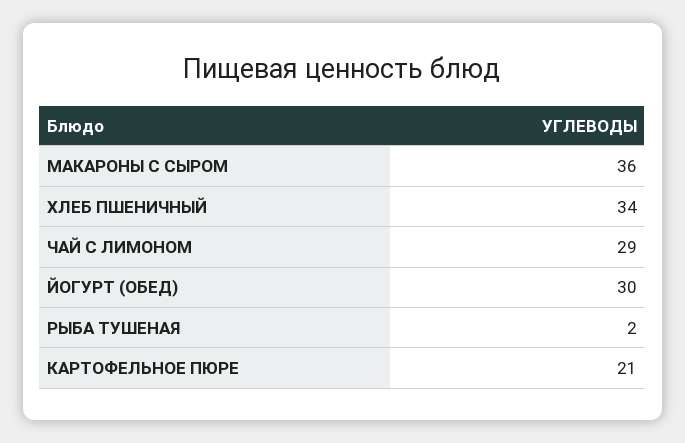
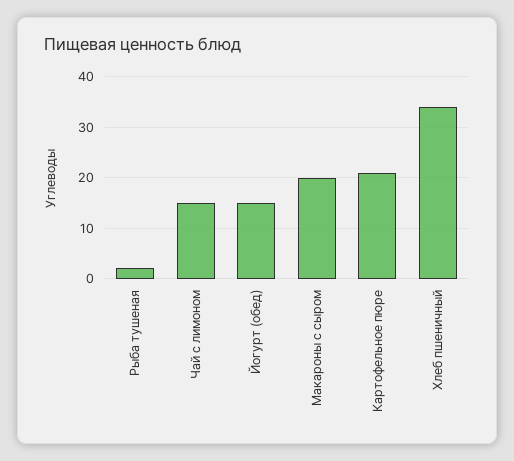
МАКАРОНЫ С СЫРОМ: 36 -> 20
ЧАЙ С ЛИМОНОМ: 29 -> 15
ЙОГУРТ (ОБЕД): 30 -> 15

